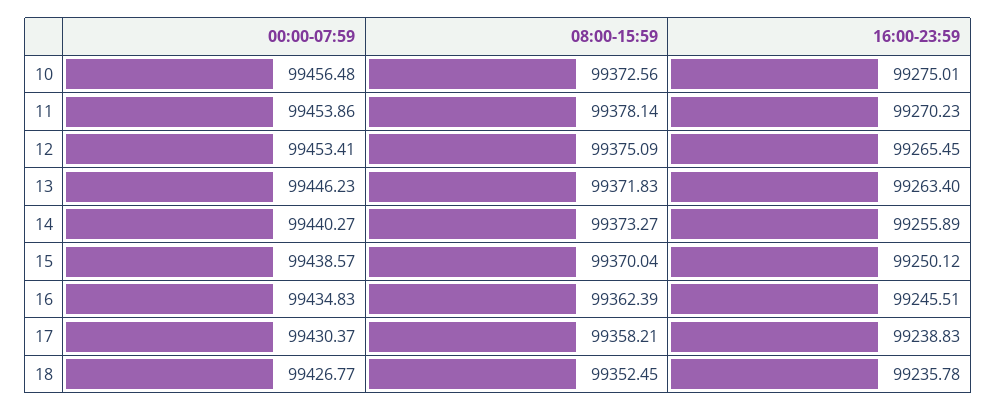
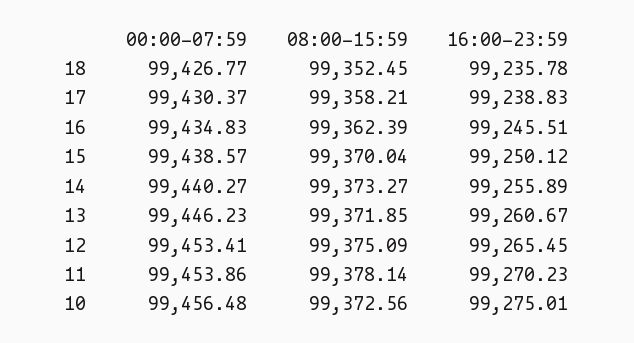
08:00-15:59, 13: 99371.83 -> 99371.85
16:00-23:59, 13: 99263.4 -> 99260.67

